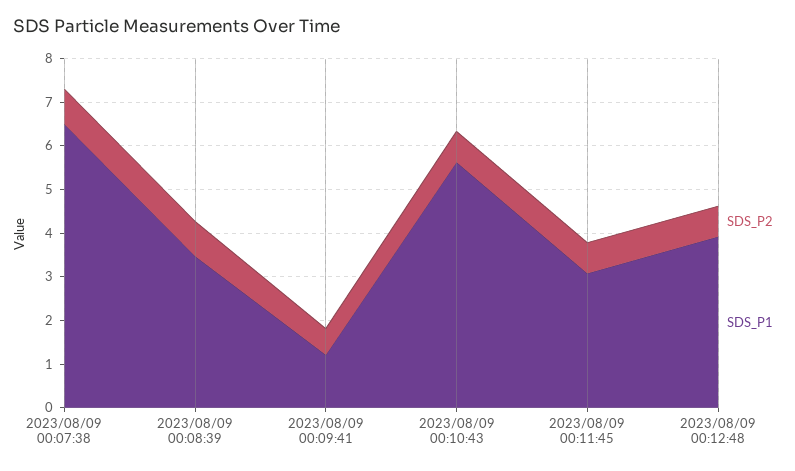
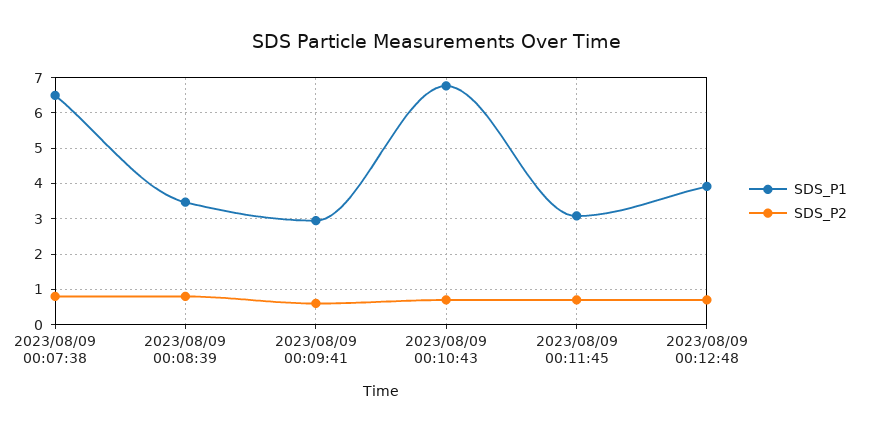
SDS_P1, 2023/08/09 00:09:41: 1.2 -> 3
SDS_P1, 2023/08/09 00:10:43: 5.6 -> 6.8

